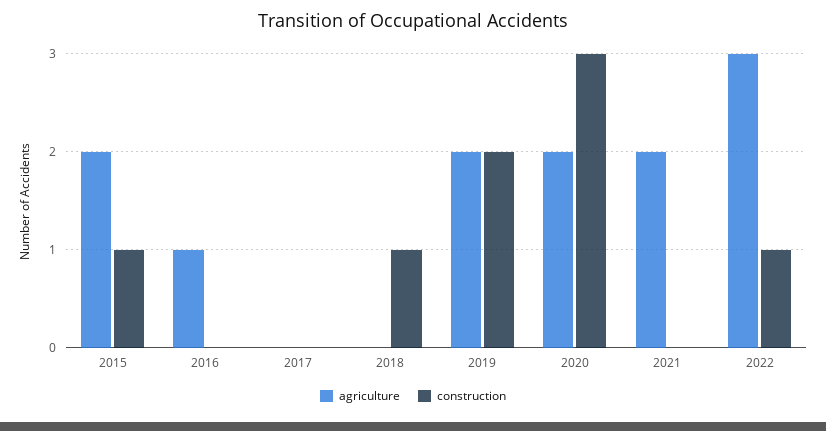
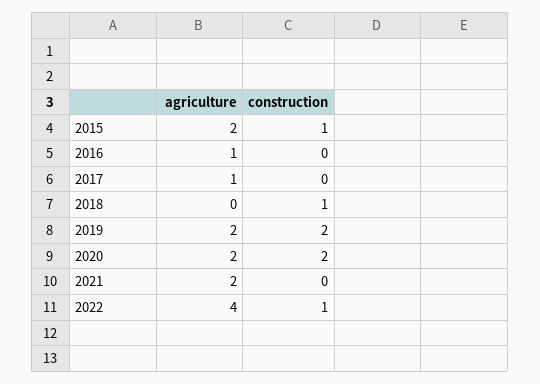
agriculture, 2017: 0 -> 1
construction, 2020: 3 -> 2
agriculture, 2022: 3 -> 4

